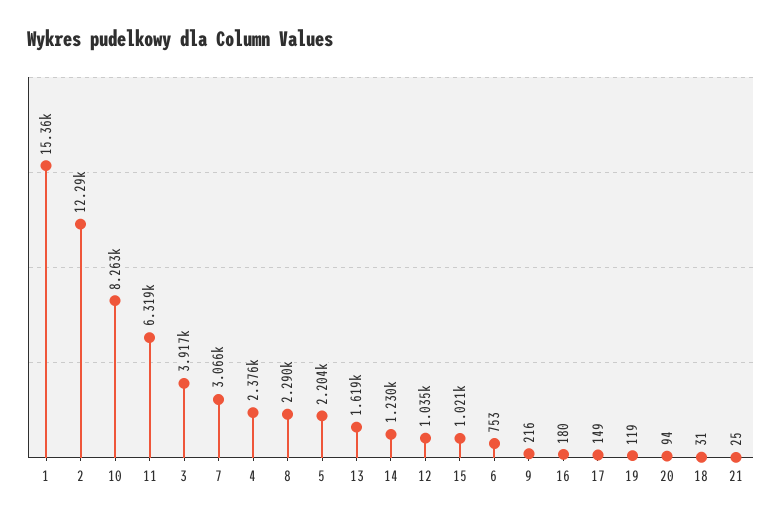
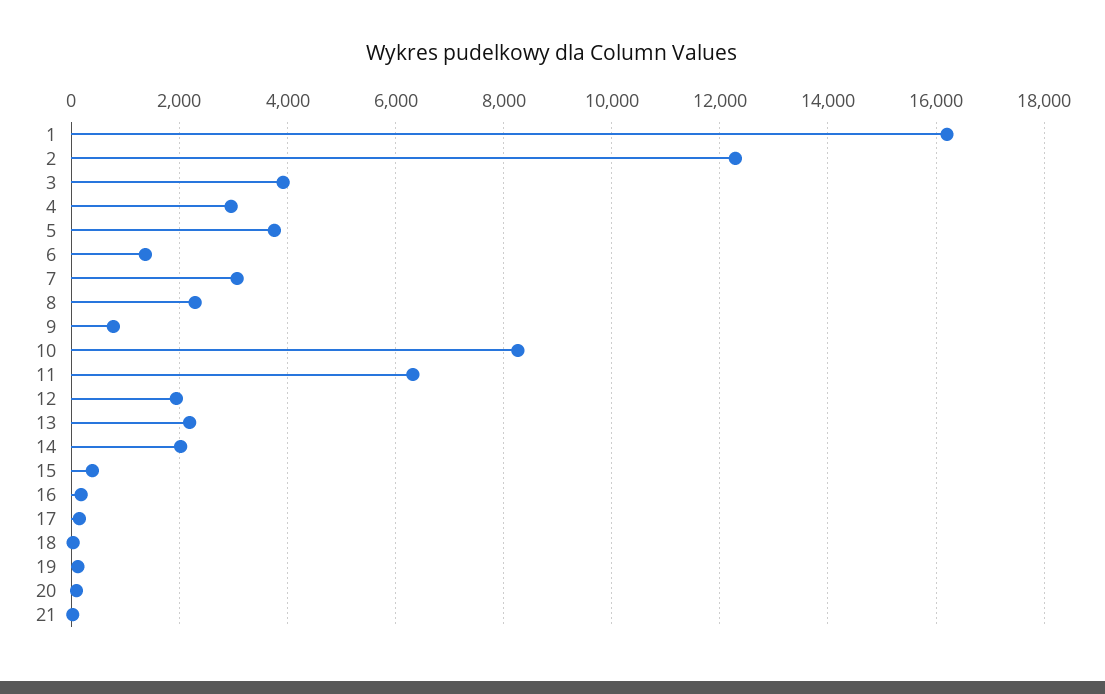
1: 15360 -> 16200
4: 2376 -> 3000
5: 2204 -> 3800
13: 1619 -> 2200
14: 1230 -> 2000
12: 1035 -> 2000
15: 1021 -> 400
6: 753 -> 1400
9: 216 -> 800

